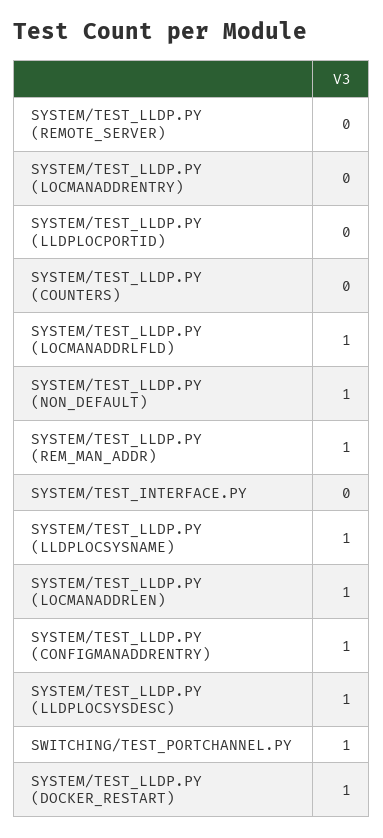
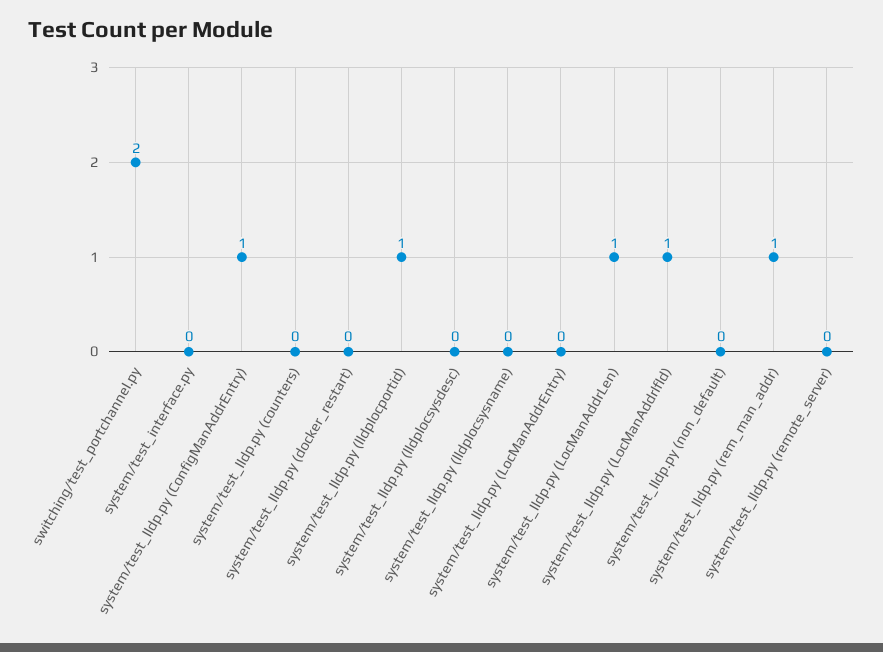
SYSTEM/TEST_LLDP.PY (LLDPLOCPORTID): 0 -> 1
SYSTEM/TEST_LLDP.PY (NON_DEFAULT): 1 -> 0
SYSTEM/TEST_LLDP.PY (LLDPLOCSYSNAME): 1 -> 0
SYSTEM/TEST_LLDP.PY (LLDPLOCSYSDESC): 1 -> 0
SWITCHING/TEST_PORTCHANNEL.PY: 1 -> 2
SYSTEM/TEST_LLDP.PY (DOCKER_RESTART): 1 -> 0

